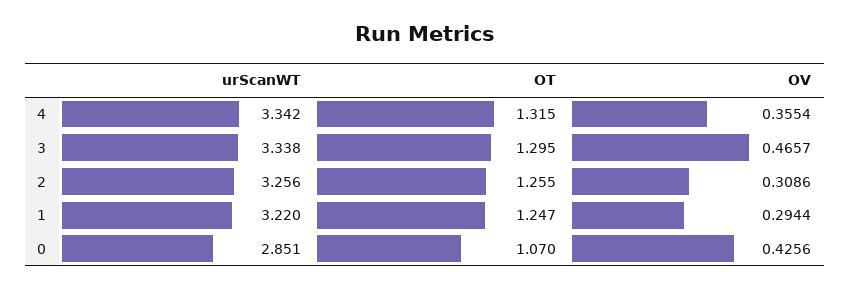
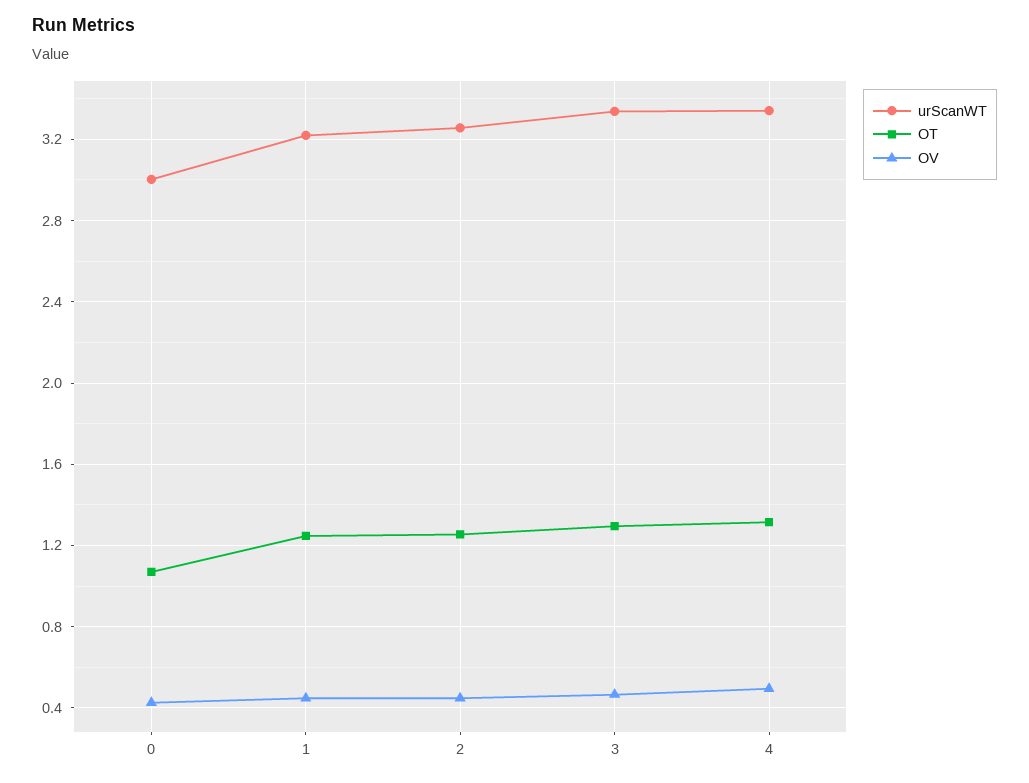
OV, 4: 0.3554 -> 0.5
OV, 2: 0.3086 -> 0.45
OV, 1: 0.2944 -> 0.45
urScanWT, 0: 2.851 -> 3

